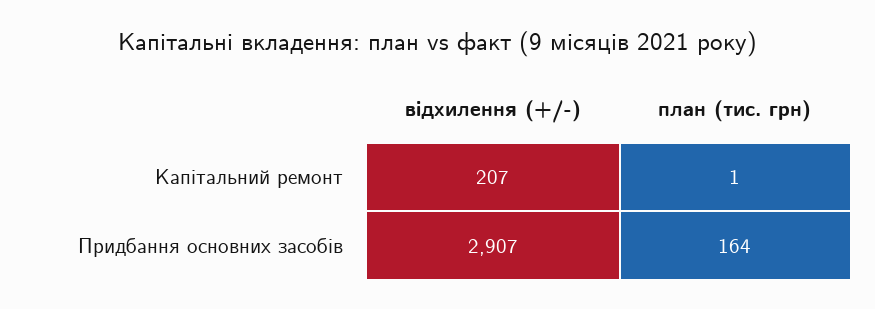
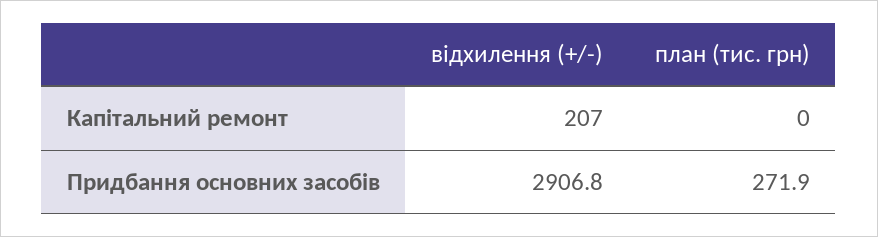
план (тис. грн), Капітальний ремонт: 1 -> 0
план (тис. грн), Придбання основних засобів: 164 -> 271.9

